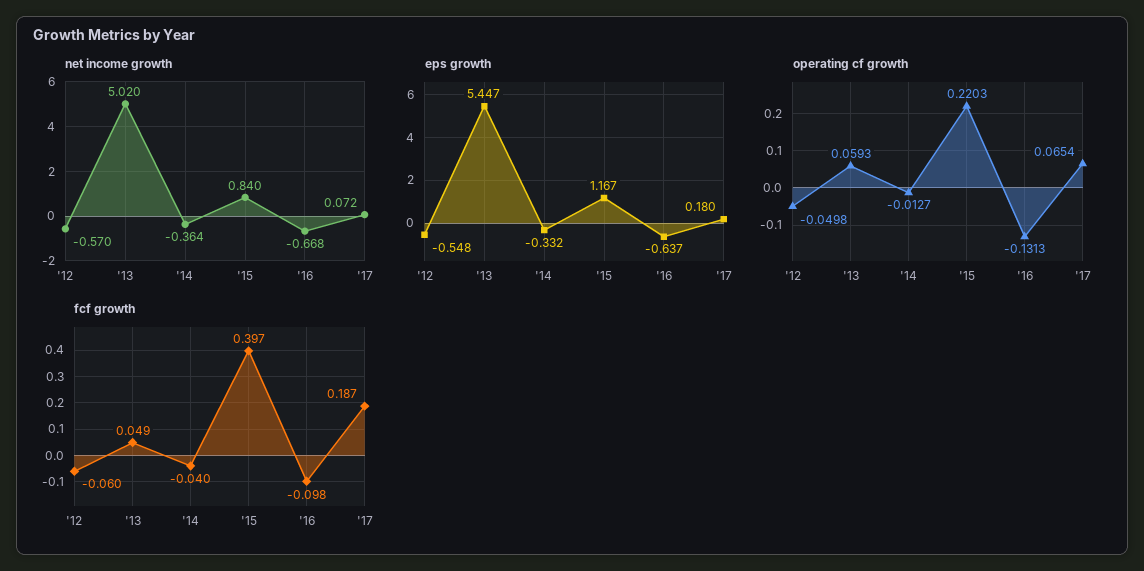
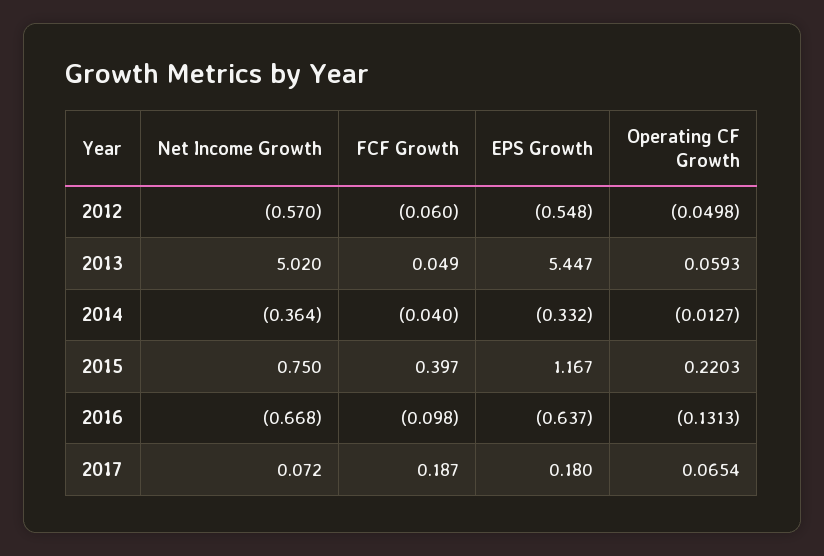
net income growth, '15: 0.84 -> 0.75

